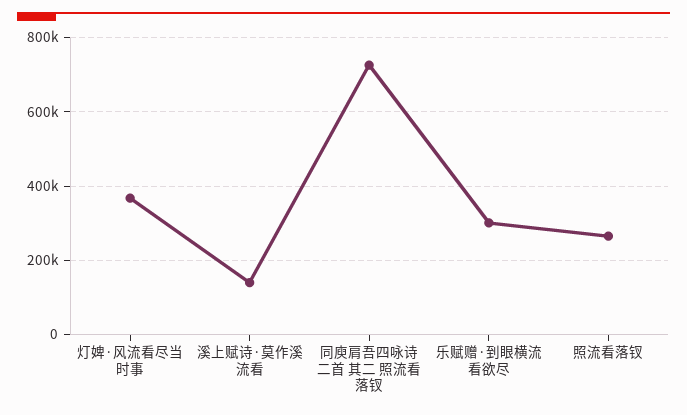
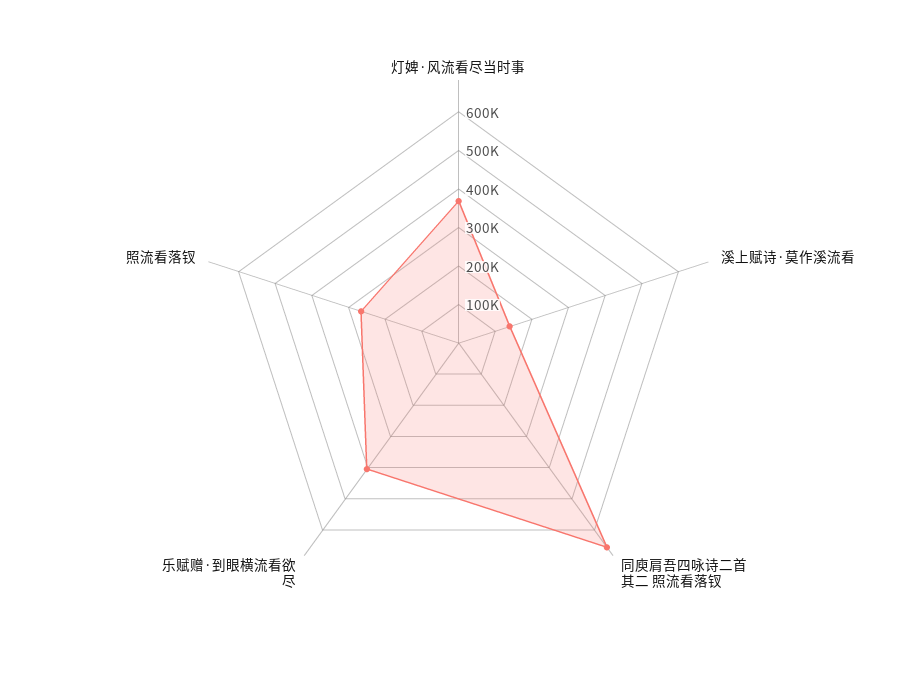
同庾肩吾四咏诗二首 其二 照流看落钗: 720000 -> 650000
乐赋赠·到眼横流看欲尽: 300000 -> 400000

